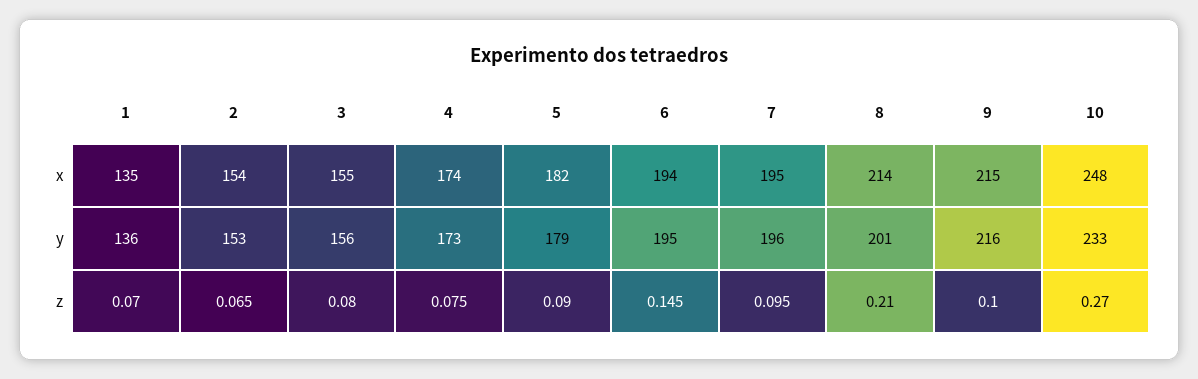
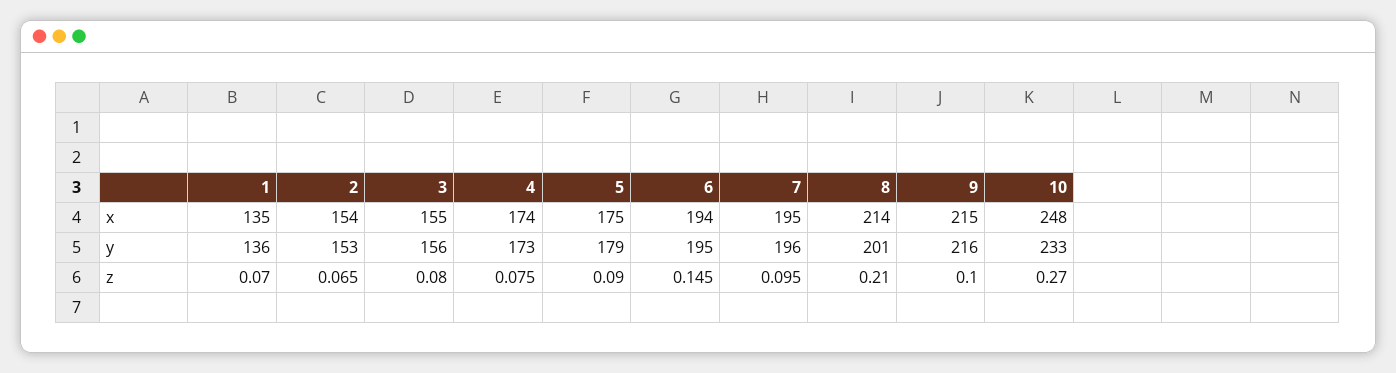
5, x: 182 -> 175

